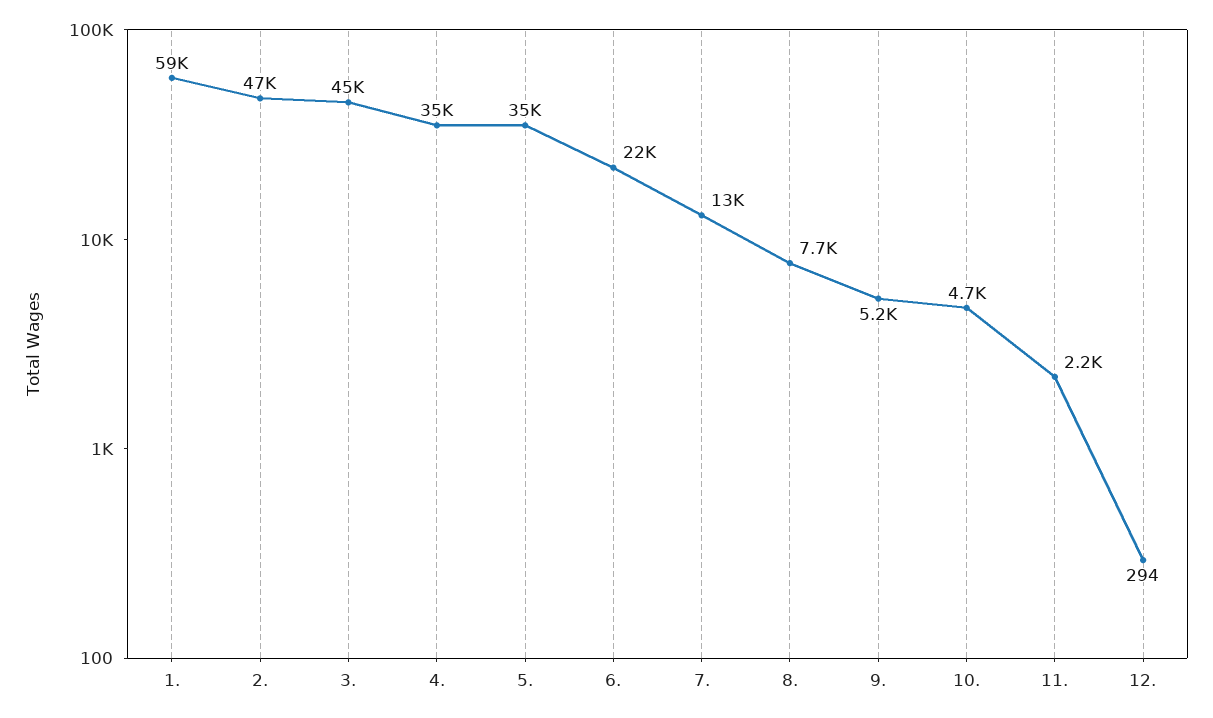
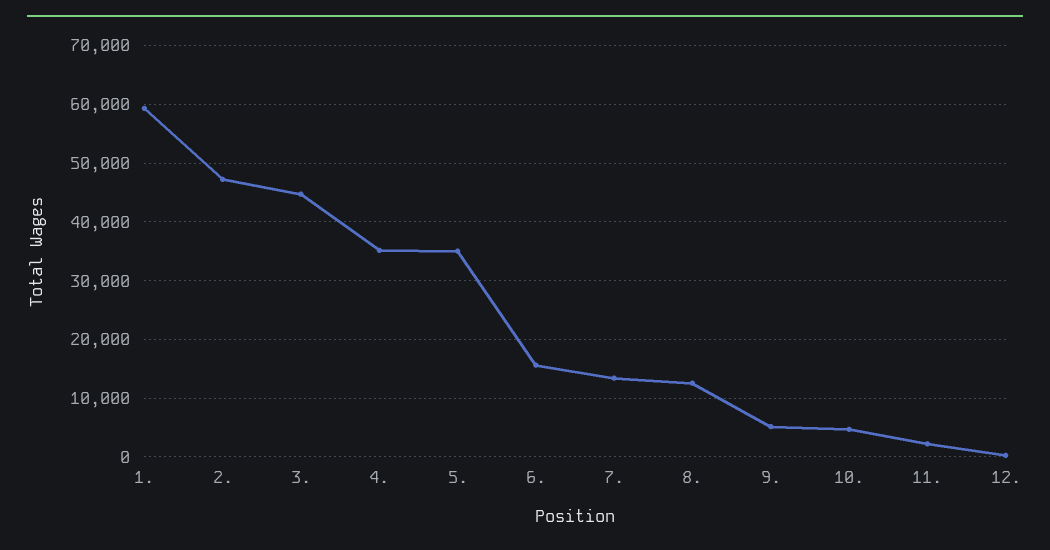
6.: 22000 -> 16000
8.: 7700 -> 12000

